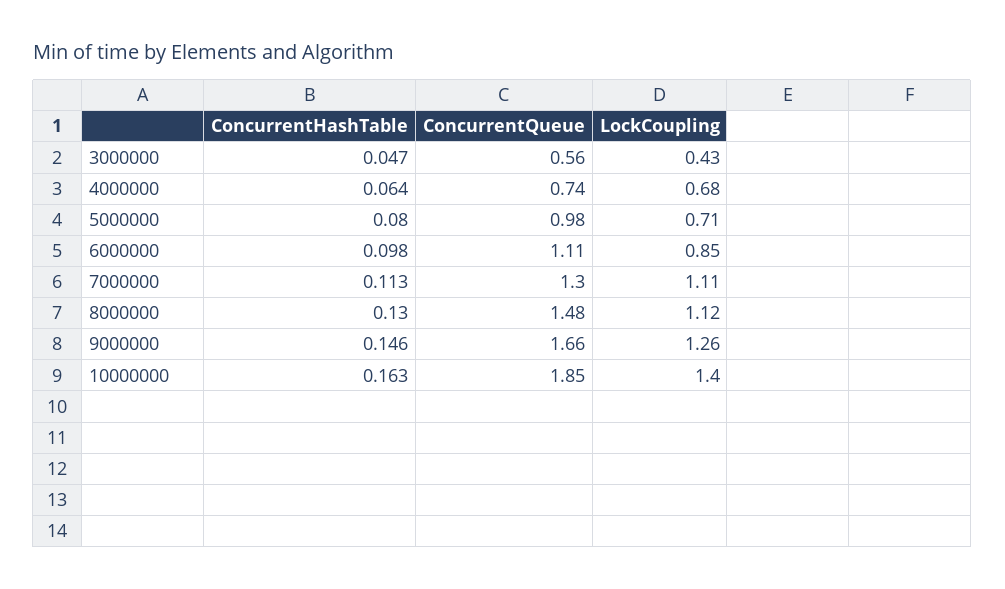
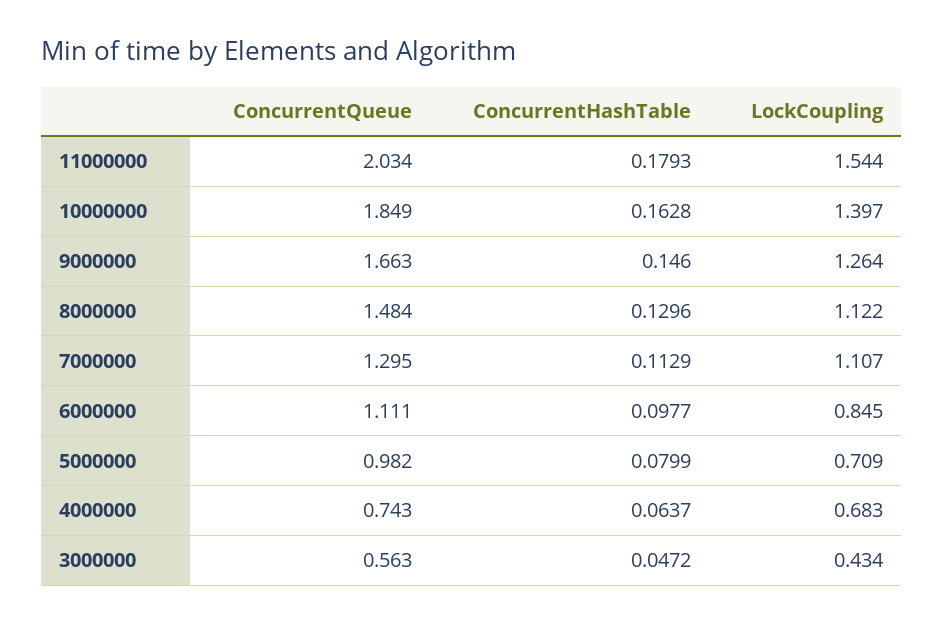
ConcurrentQueue, 11000000: none -> 2.034
ConcurrentHashTable, 11000000: none -> 0.1793
LockCoupling, 11000000: none -> 1.544

